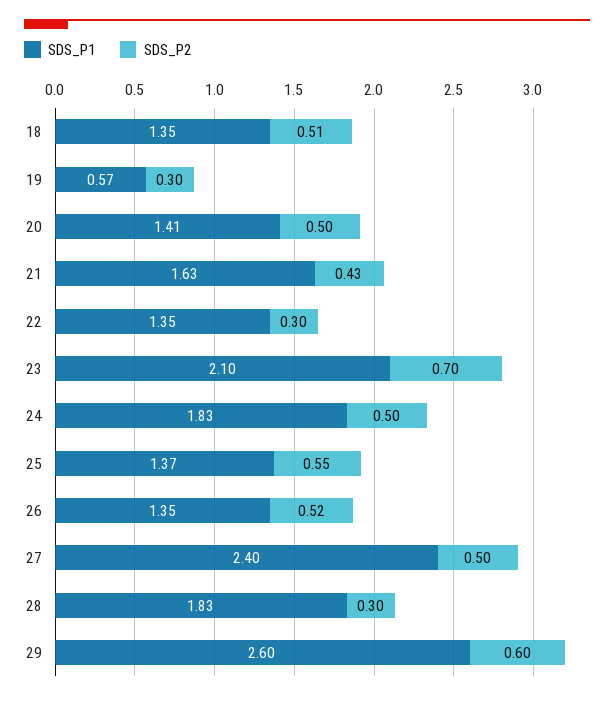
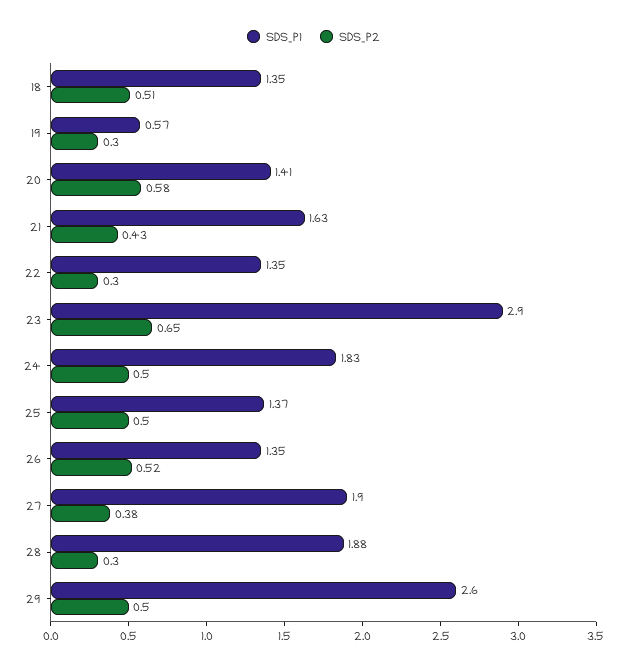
SDS_P2, 20: 0.5 -> 0.58
SDS_P1, 23: 2.1 -> 2.9
SDS_P2, 23: 0.7 -> 0.65
SDS_P2, 25: 0.55 -> 0.5
SDS_P1, 27: 2.4 -> 1.9
SDS_P2, 27: 0.5 -> 0.38
SDS_P1, 28: 1.83 -> 1.88
SDS_P2, 29: 0.6 -> 0.5

